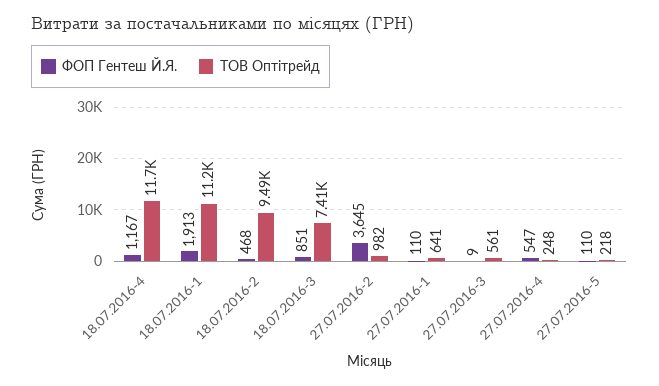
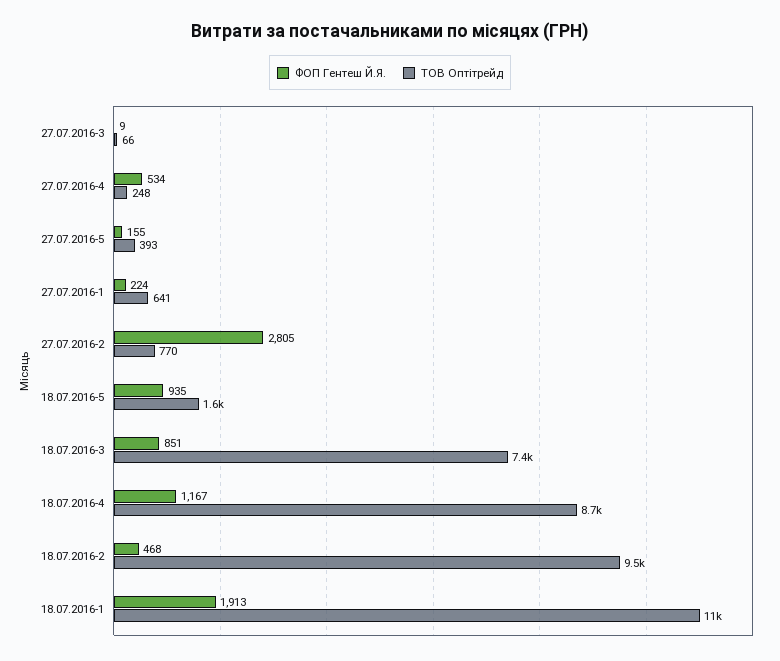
ТОВ Оптітрейд, 18.07.2016-4: 11700 -> 8700
ФОП Гентеш Й.Я., 27.07.2016-2: 3645 -> 2805
ТОВ Оптітрейд, 27.07.2016-2: 982 -> 770
ФОП Гентеш Й.Я., 27.07.2016-1: 110 -> 224
ТОВ Оптітрейд, 27.07.2016-3: 561 -> 66
ФОП Гентеш Й.Я., 27.07.2016-4: 547 -> 534
ФОП Гентеш Й.Я., 27.07.2016-5: 110 -> 155
ТОВ Оптітрейд, 27.07.2016-5: 218 -> 393
ФОП Гентеш Й.Я., 18.07.2016-5: none -> 935
ТОВ Оптітрейд, 18.07.2016-5: none -> 1600

